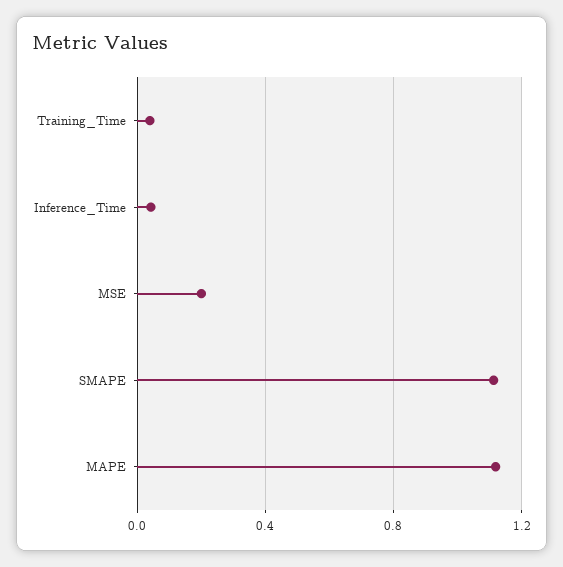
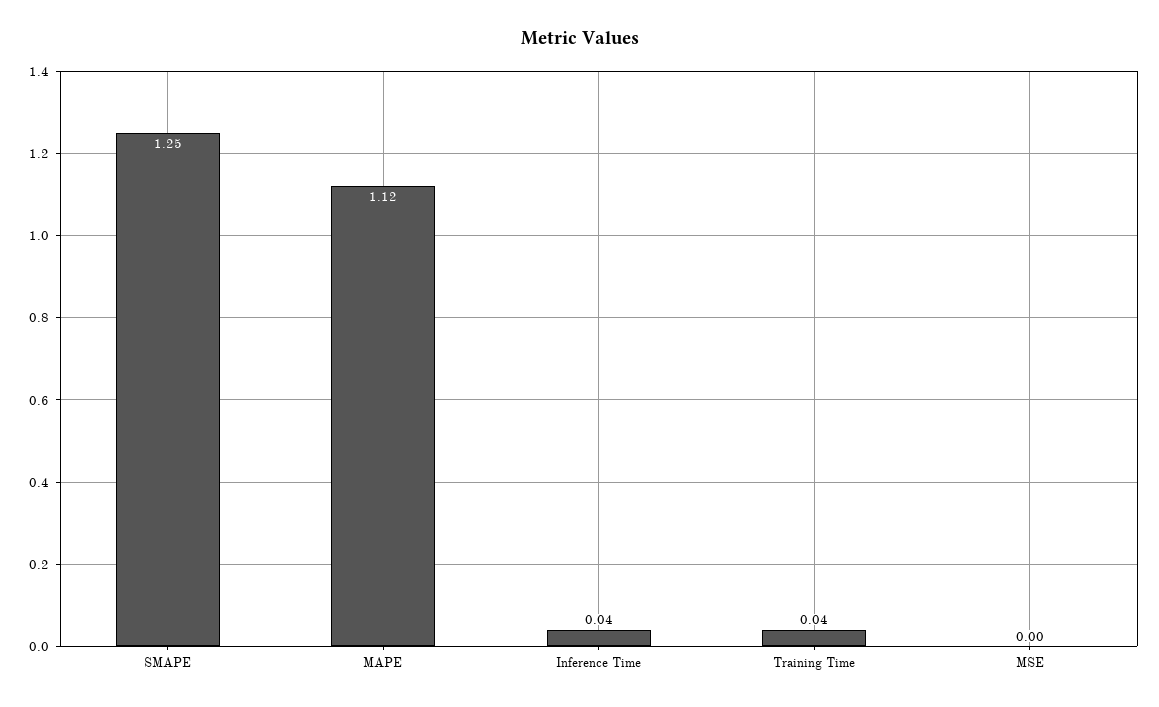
MSE: 0.2 -> 0
SMAPE: 1.1 -> 1.25

